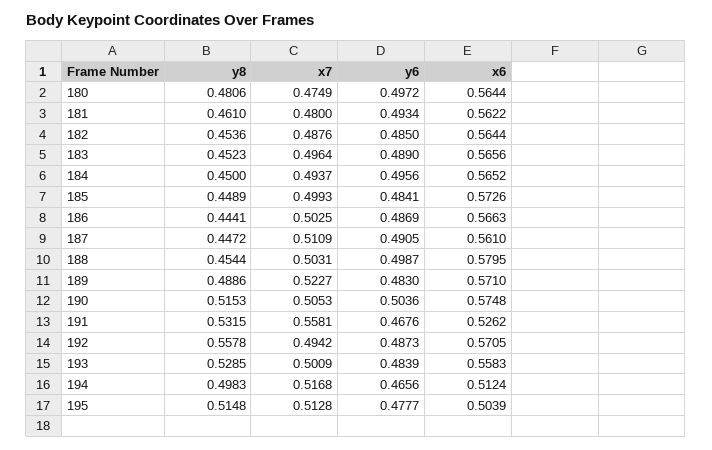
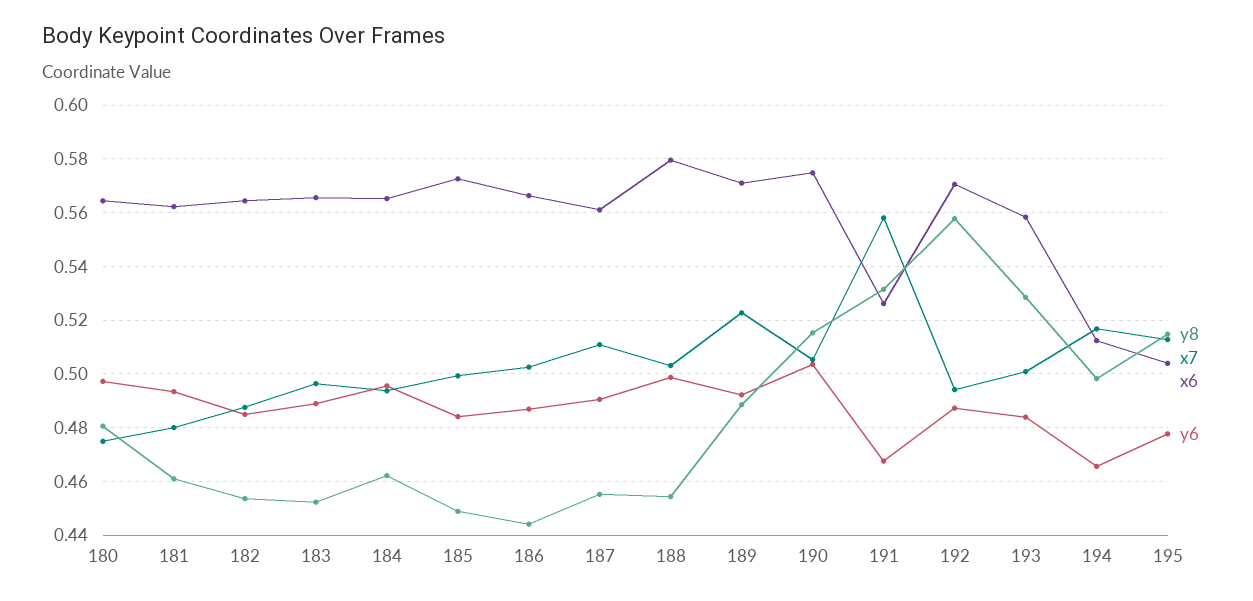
y8, 184: 0.45 -> 0.4625
y8, 187: 0.4472 -> 0.455
y6, 189: 0.483 -> 0.4925

